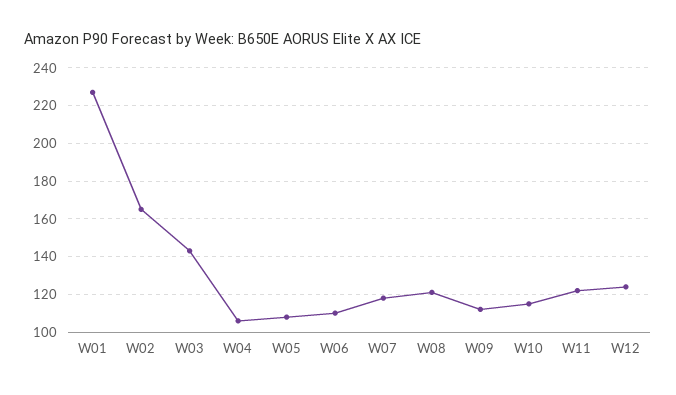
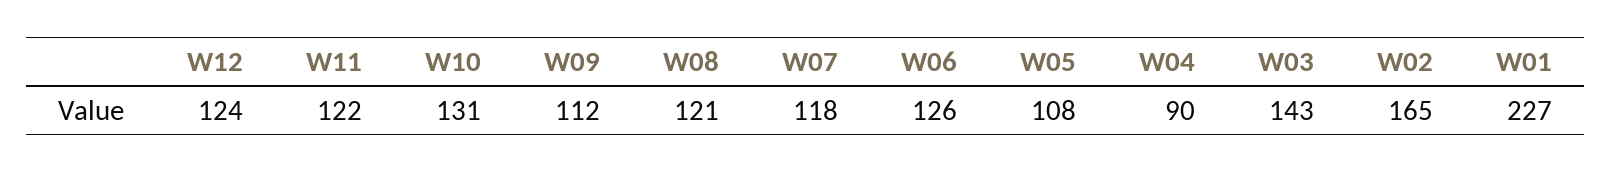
W04: 105 -> 90
W06: 110 -> 126
W10: 115 -> 131

